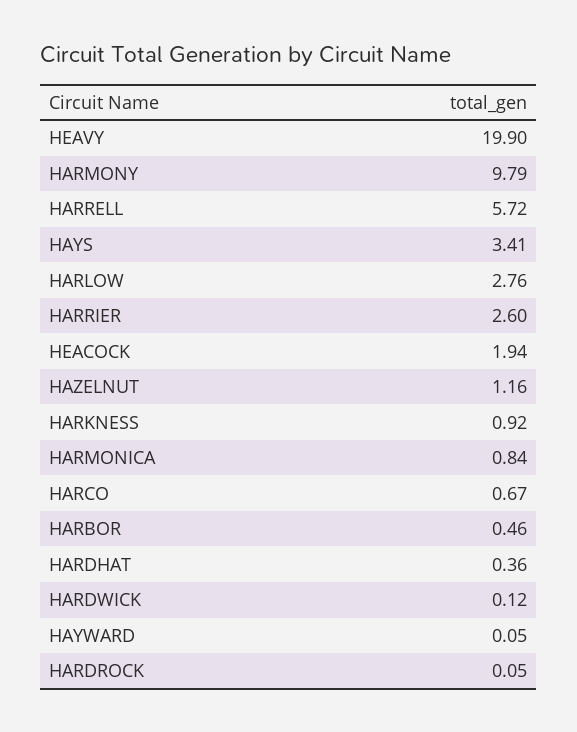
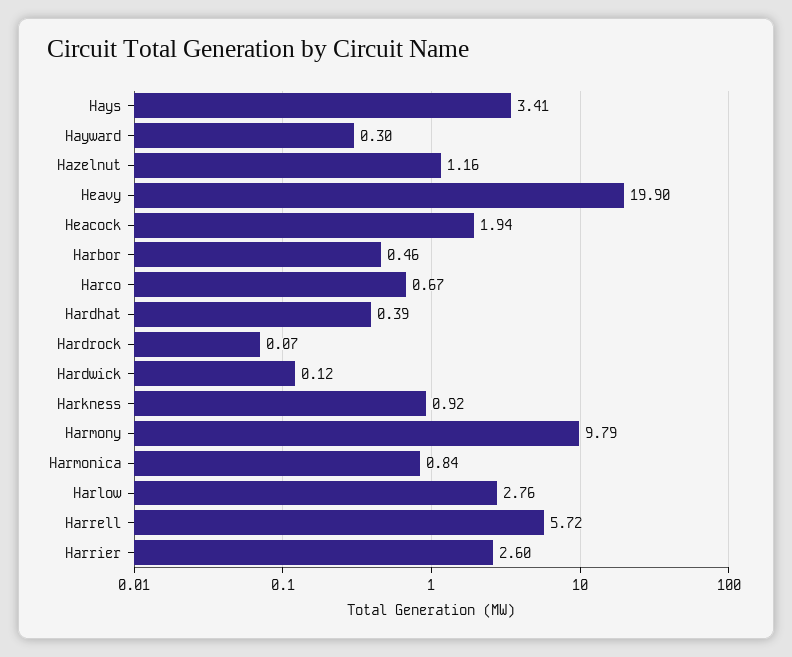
HARDHAT: 0.36 -> 0.39
HAYWARD: 0.05 -> 0.3
HARDROCK: 0.05 -> 0.07

